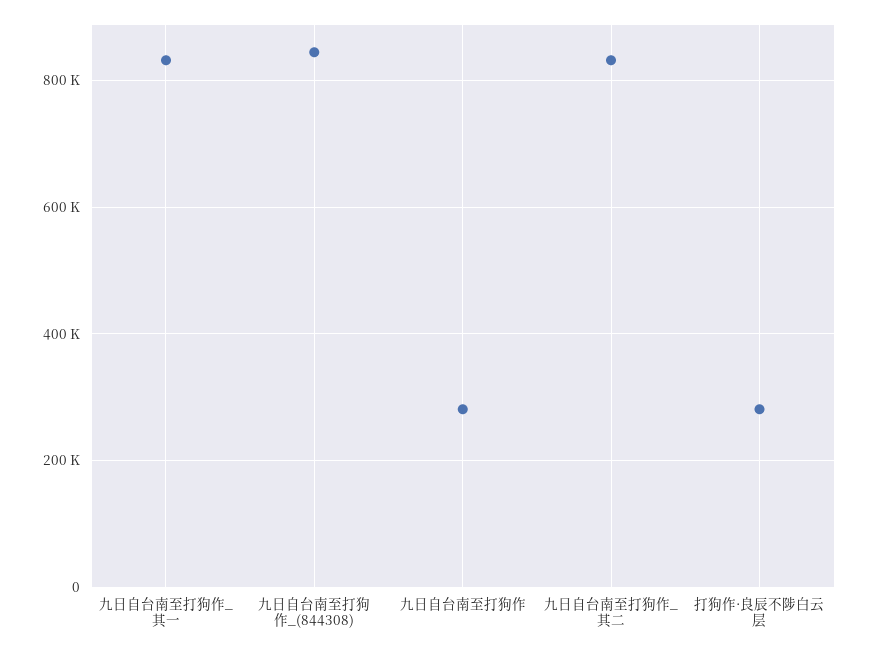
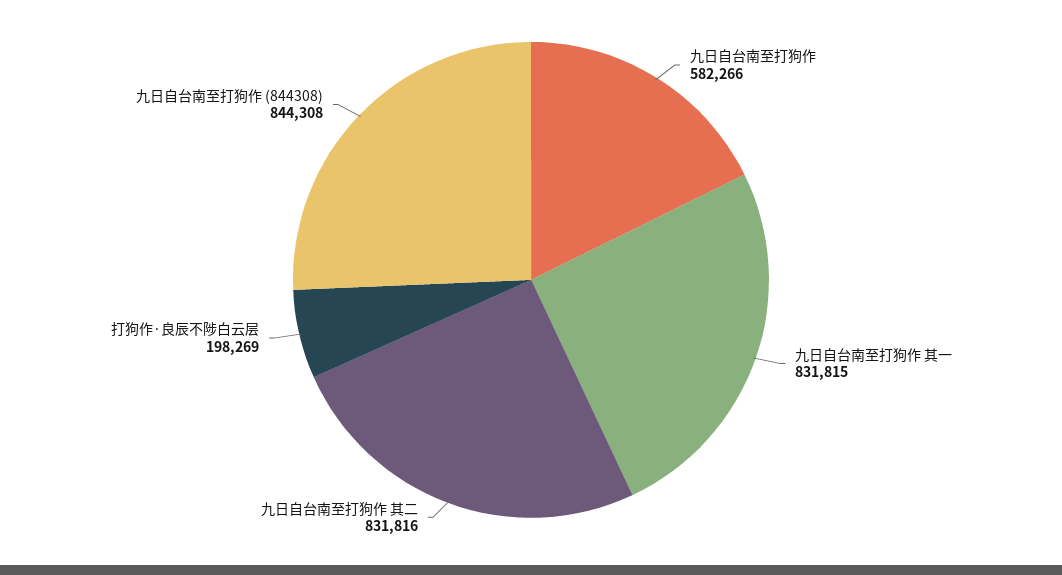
九日自台南至打狗作: 280000 -> 582266
打狗作·良辰不陟白云层: 280000 -> 198269

